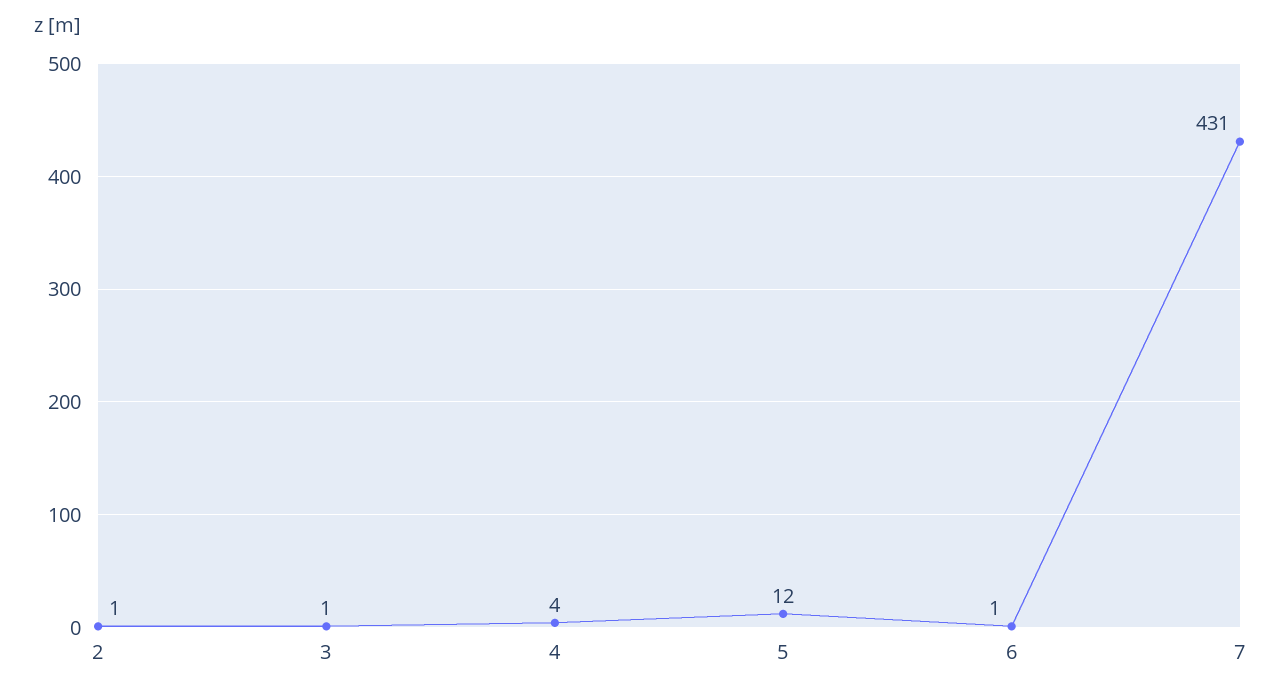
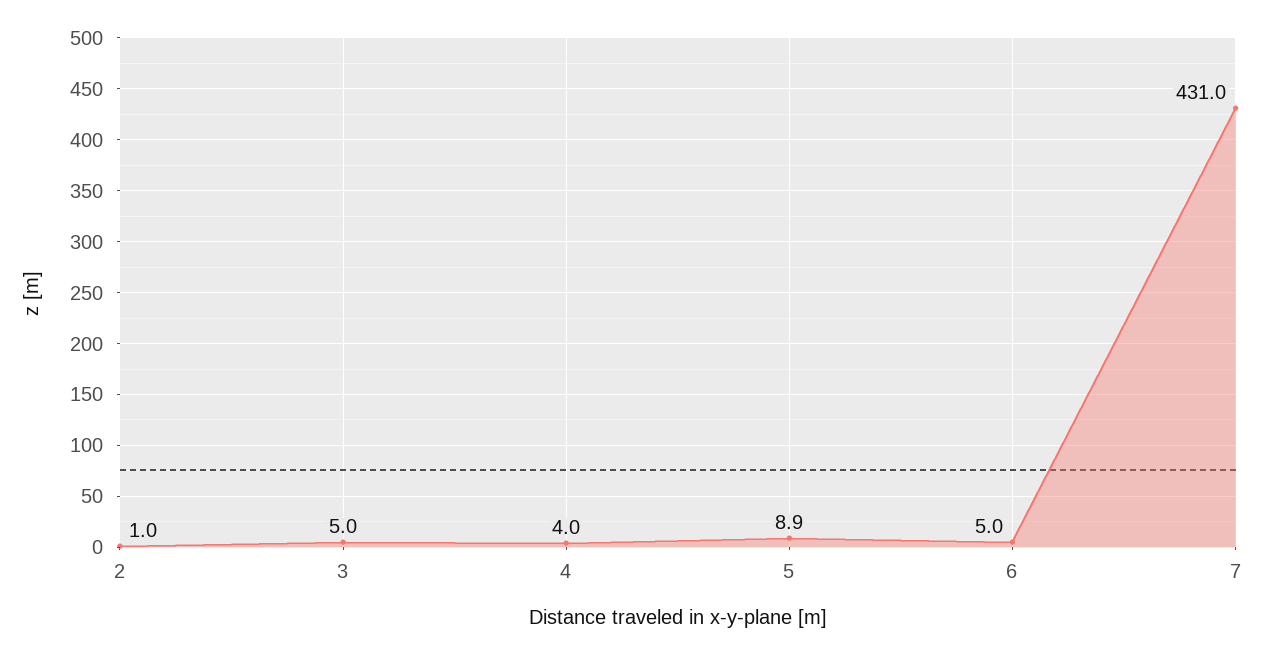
3: 1 -> 5
5: 12 -> 8.9
6: 1 -> 5

